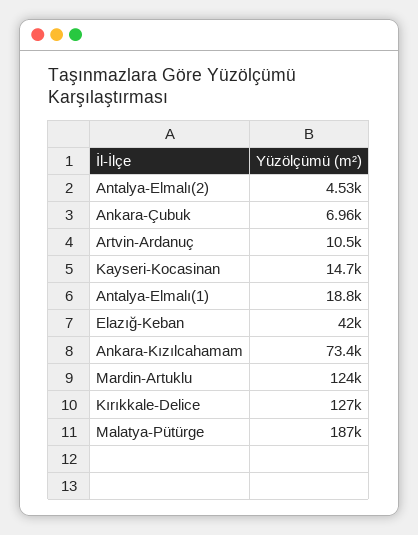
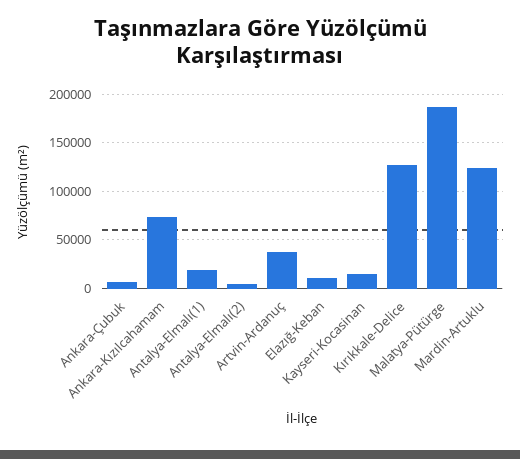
Artvin-Ardanuç: 10500 -> 40000
Elazığ-Keban: 42000 -> 10000

